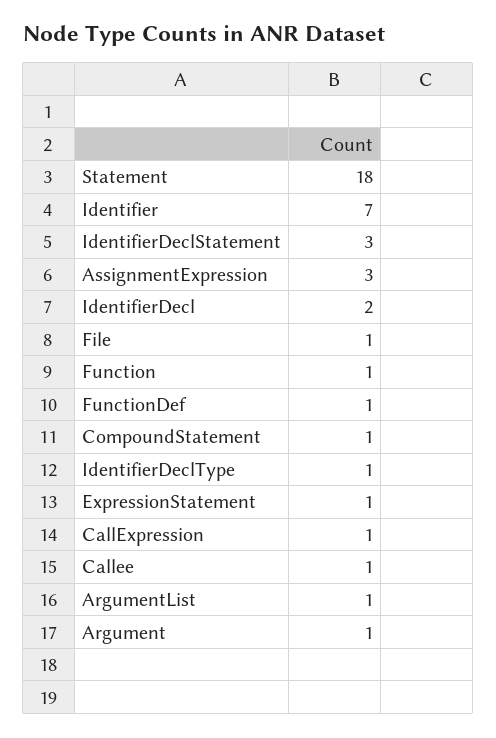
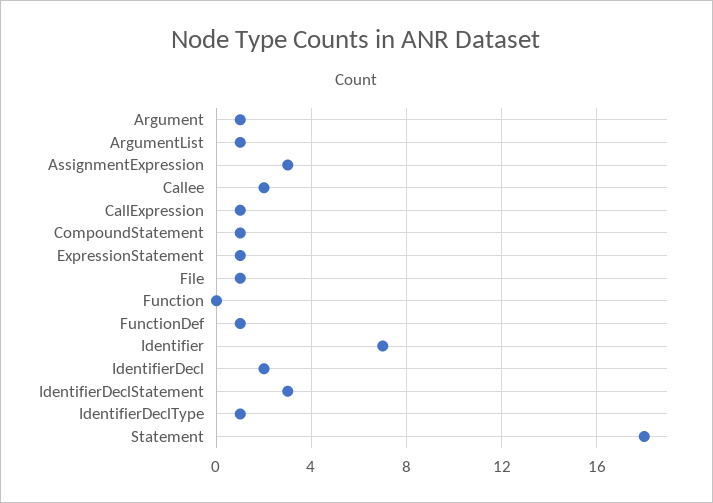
Function: 1 -> 0
Callee: 1 -> 2

